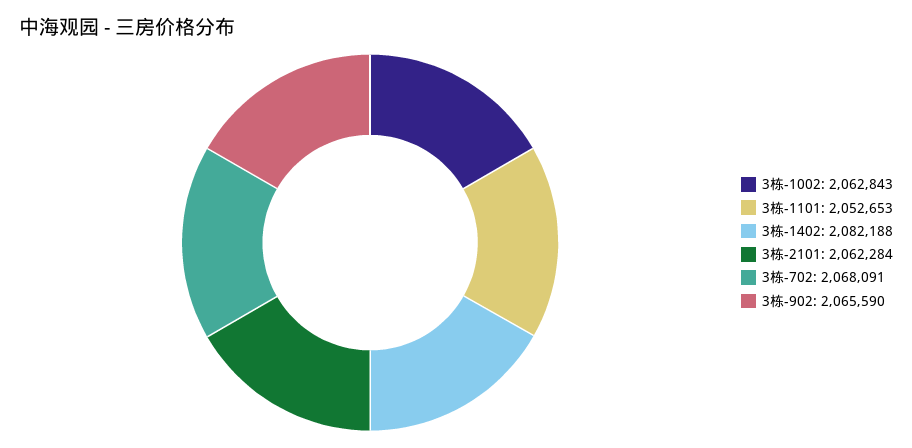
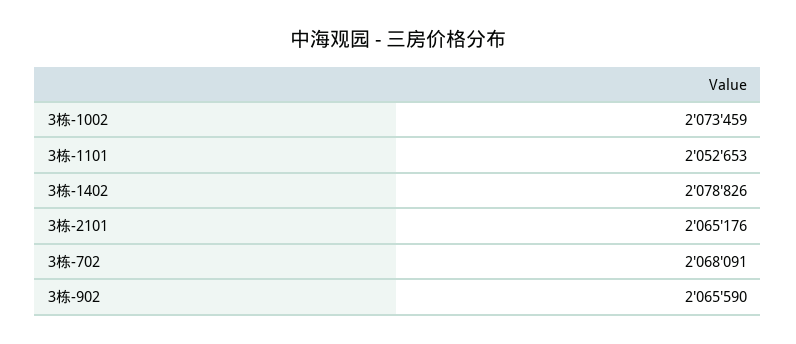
3栋-1002: 2062843 -> 2073459
3栋-1402: 2082188 -> 2078826
3栋-2101: 2062284 -> 2065176

